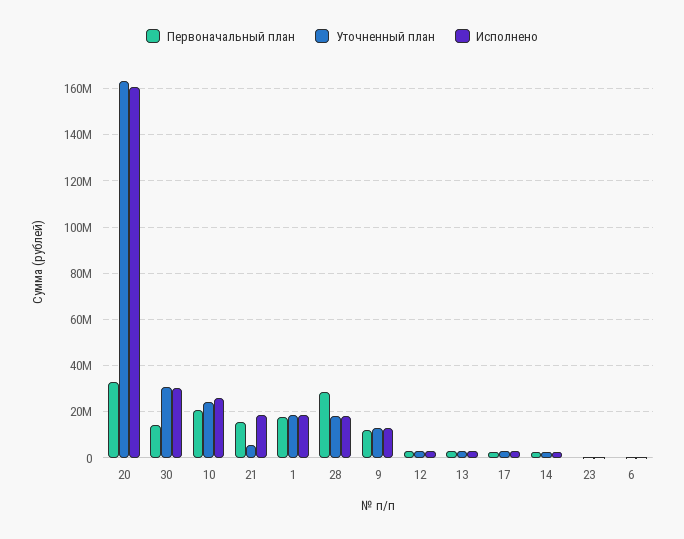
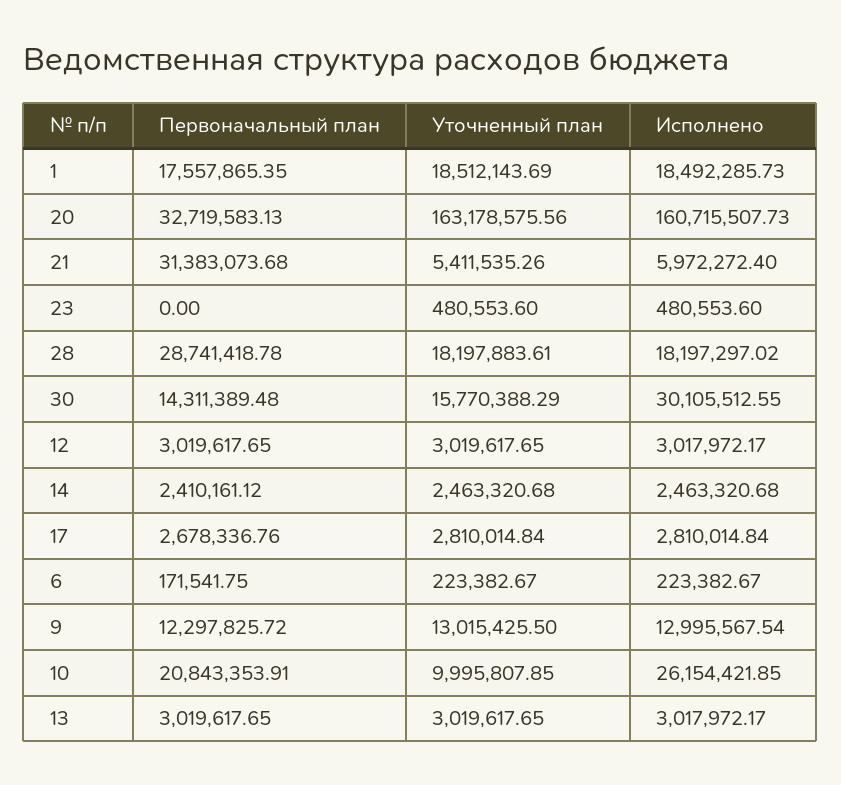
Уточненный план, 30: 30000000 -> 15770388.29
Уточненный план, 10: 25000000 -> 9995807.85
Первоначальный план, 21: 15000000 -> 31383073.68
Исполнено, 21: 20000000 -> 5972272.4

